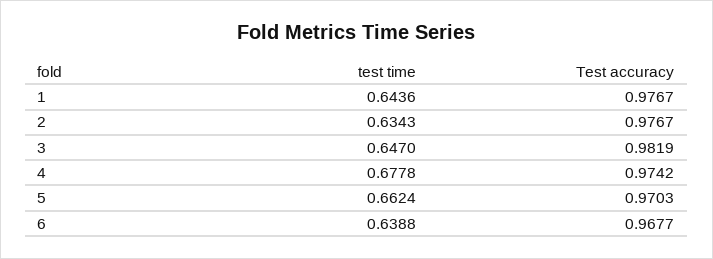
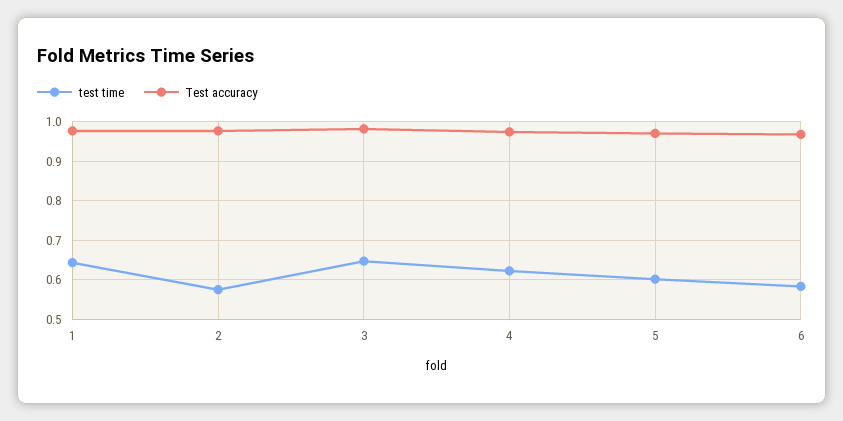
test time, 2: 0.6343 -> 0.58
test time, 4: 0.6778 -> 0.62
test time, 5: 0.6624 -> 0.6
test time, 6: 0.6388 -> 0.58

